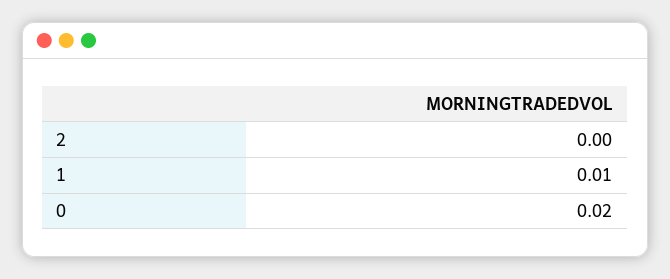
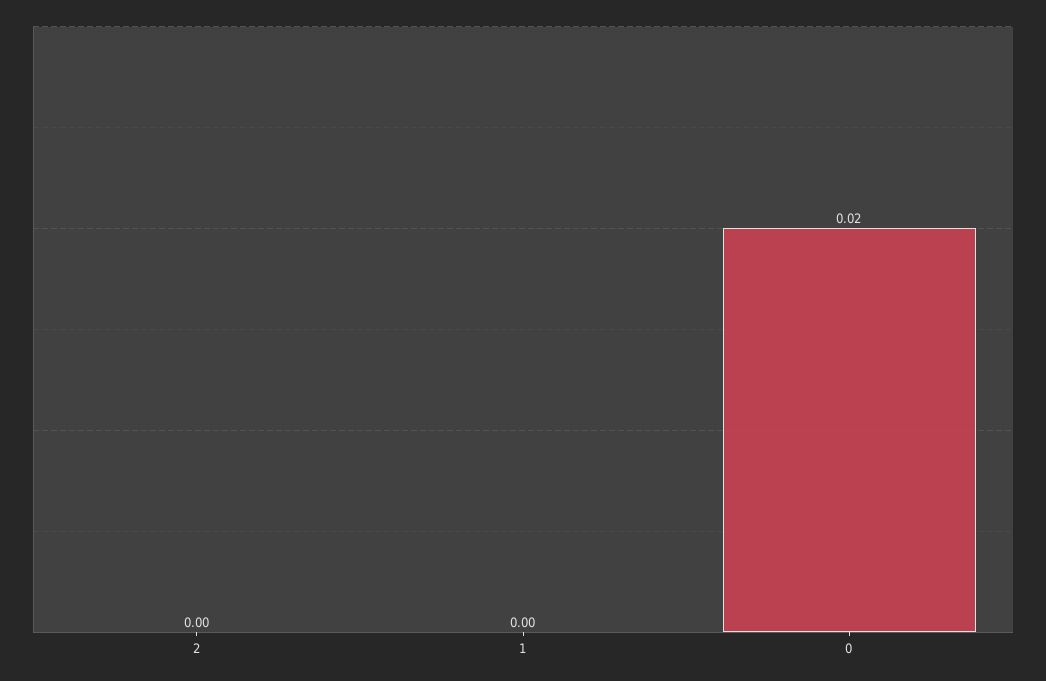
1: 0.01 -> 0

